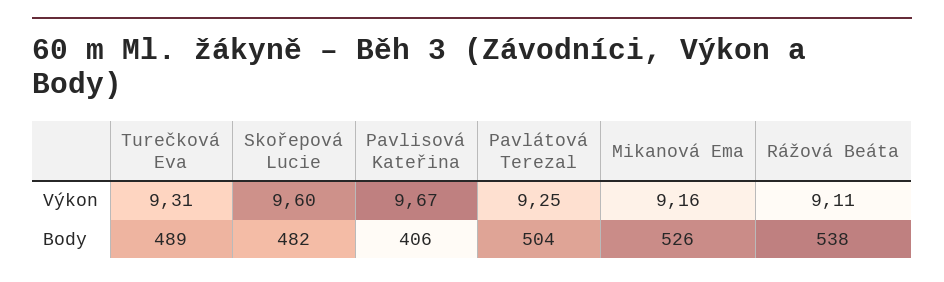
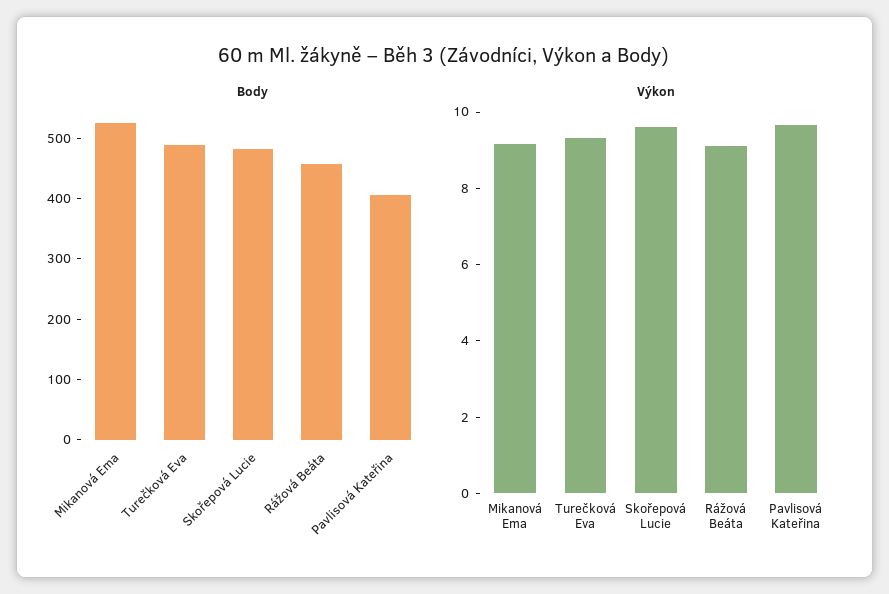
Výkon, Pavlátová Terezal: 9.25 -> none
Body, Pavlátová Terezal: 504 -> none
Body, Rážová Beáta: 538 -> 460

